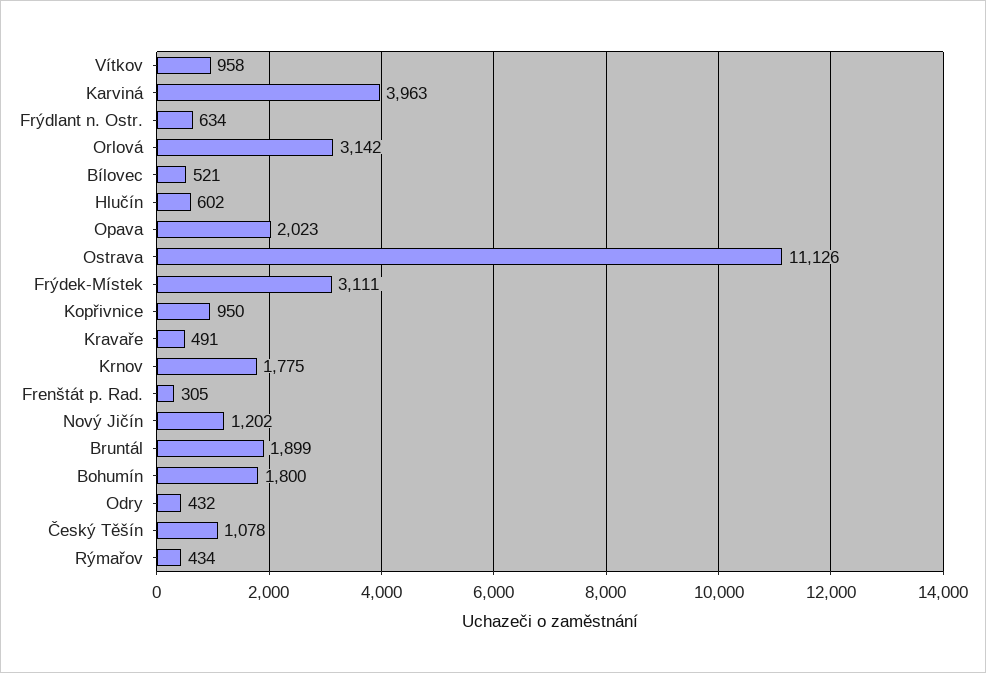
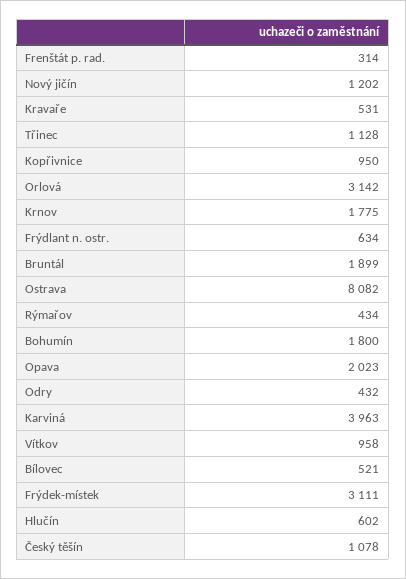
Ostrava: 11126 -> 8082
Kravaře: 491 -> 531
Frenštát p. Rad.: 305 -> 314
Třinec: none -> 1128

